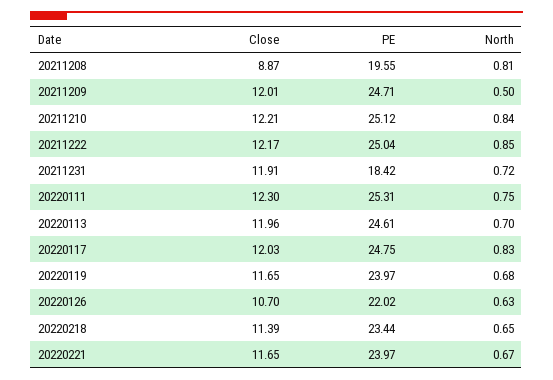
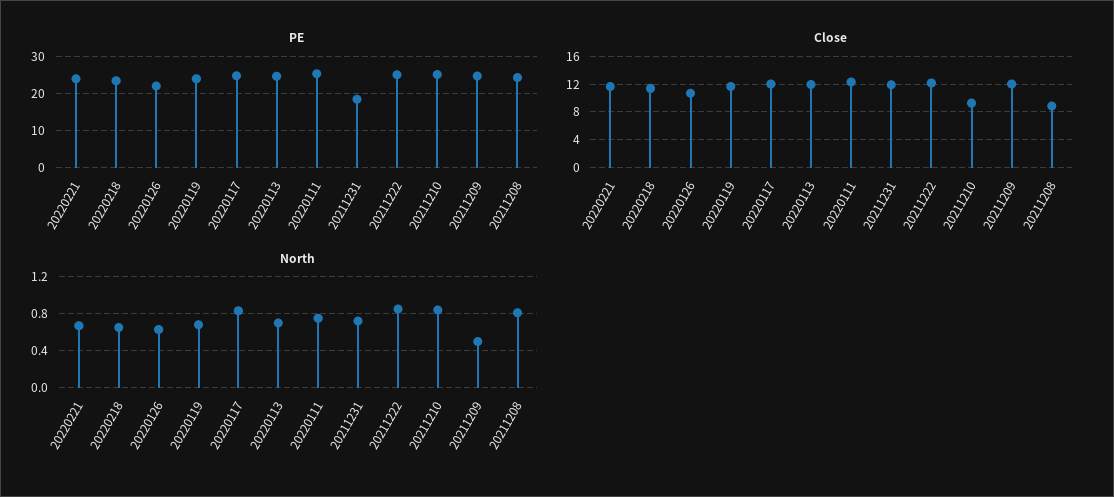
PE, 20211208: 19.55 -> 24
Close, 20211210: 12.21 -> 9

